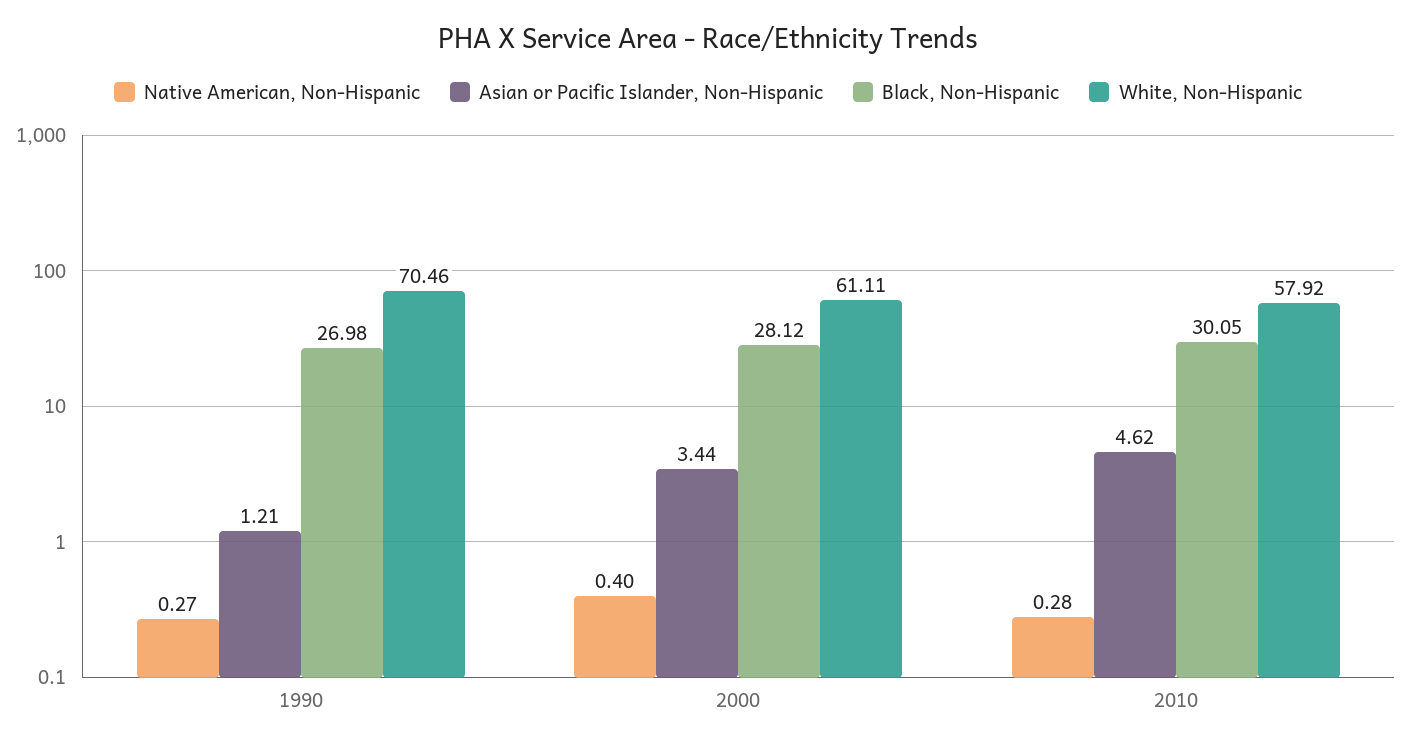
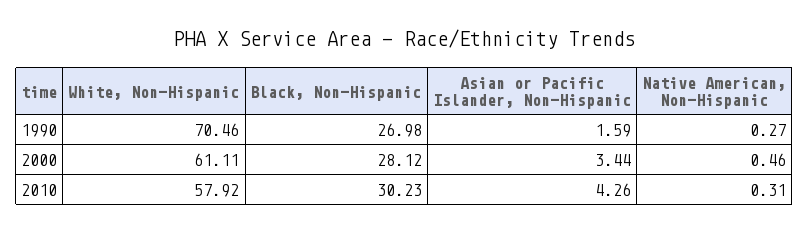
Asian or Pacific Islander, Non-Hispanic, 1990: 1.21 -> 1.59
Native American, Non-Hispanic, 2000: 0.4 -> 0.46
Native American, Non-Hispanic, 2010: 0.28 -> 0.31
Asian or Pacific Islander, Non-Hispanic, 2010: 4.62 -> 4.26
Black, Non-Hispanic, 2010: 30.05 -> 30.23

